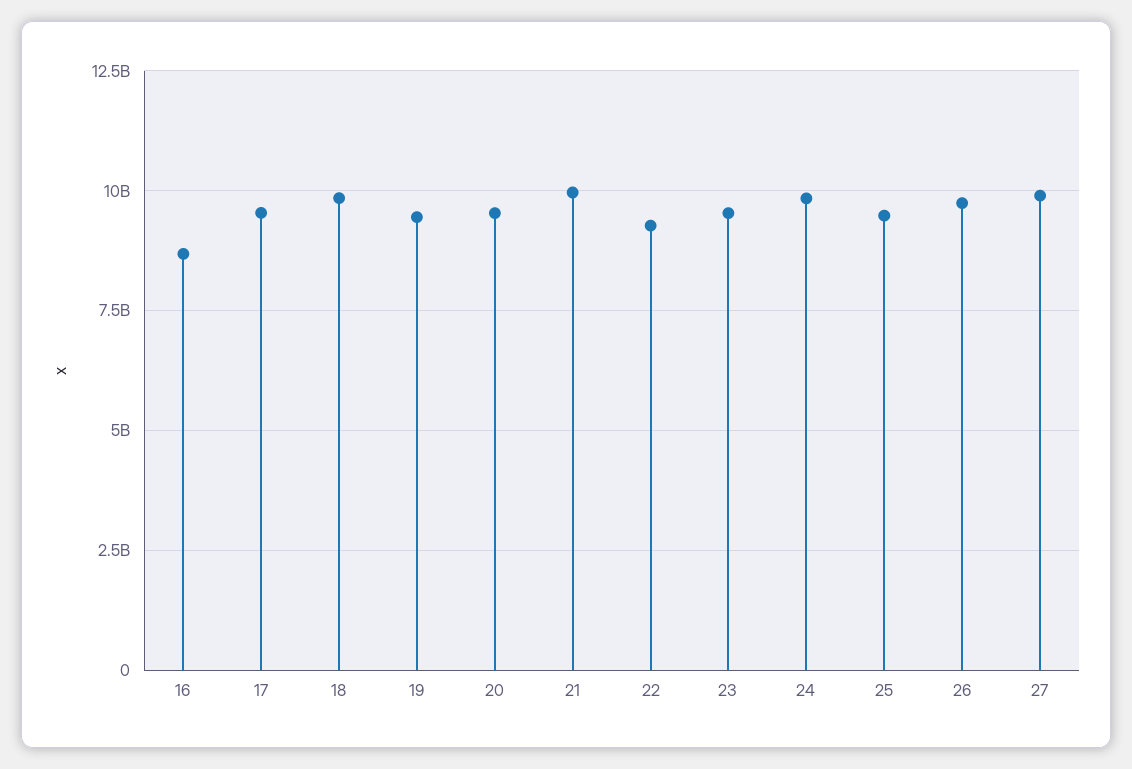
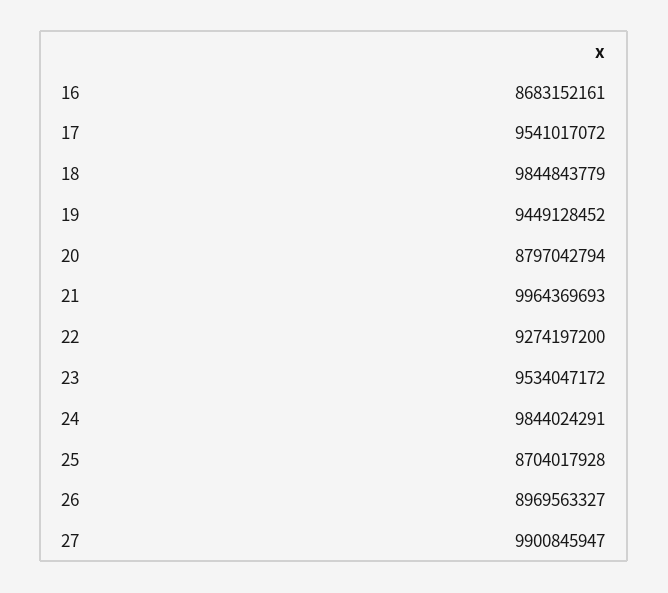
20: 9500000000 -> 8797042794
25: 9500000000 -> 8704017928
26: 9750000000 -> 8969563327

